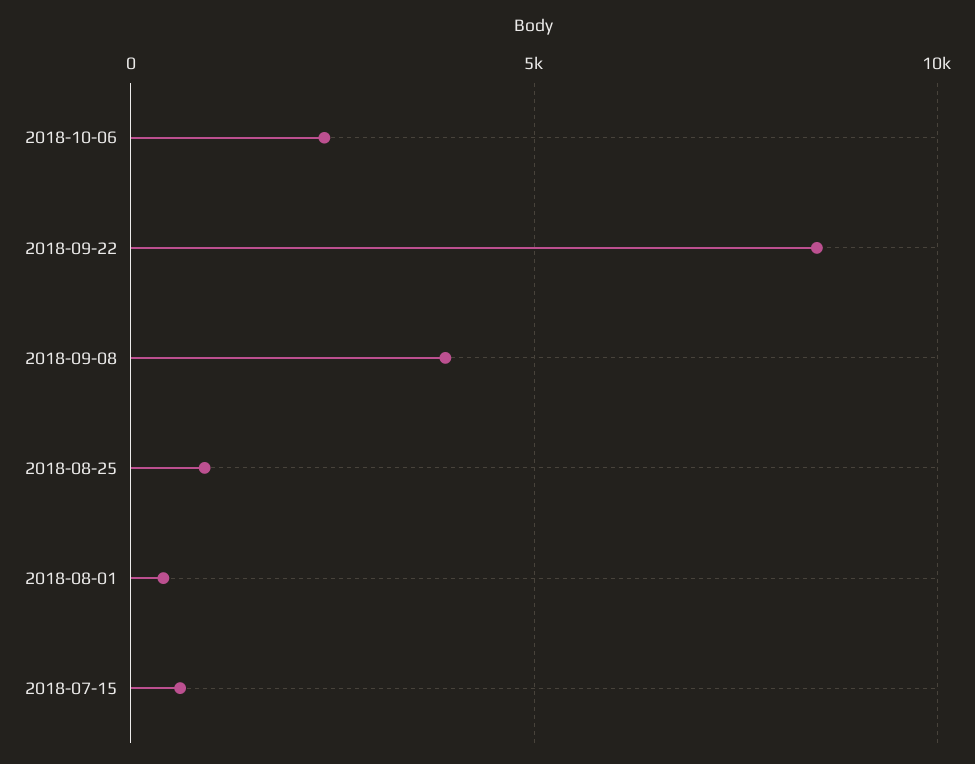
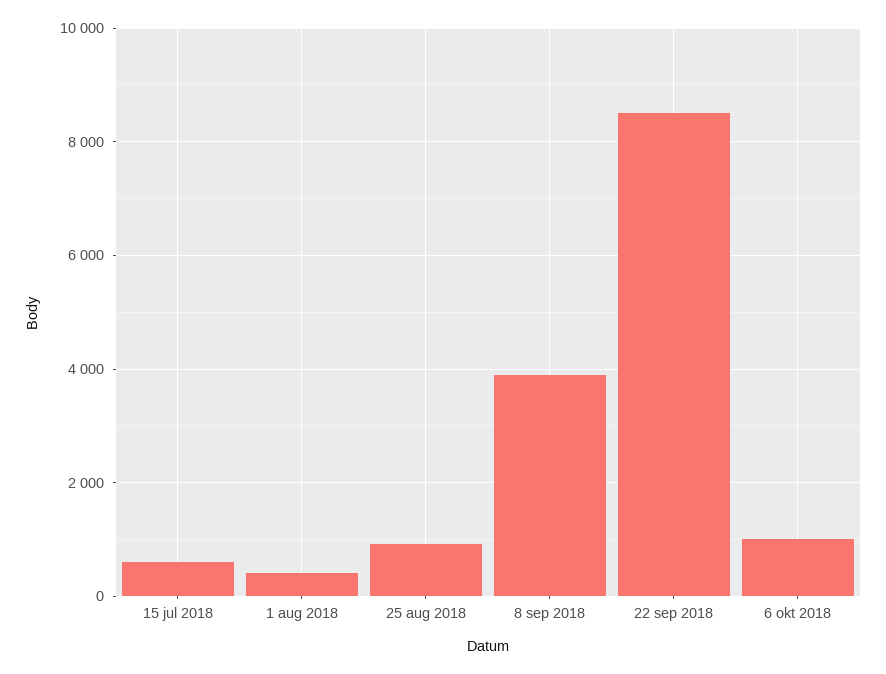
2018-10-06: 2500 -> 1000

